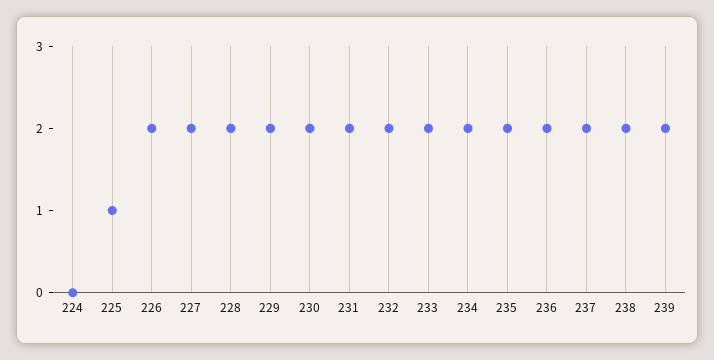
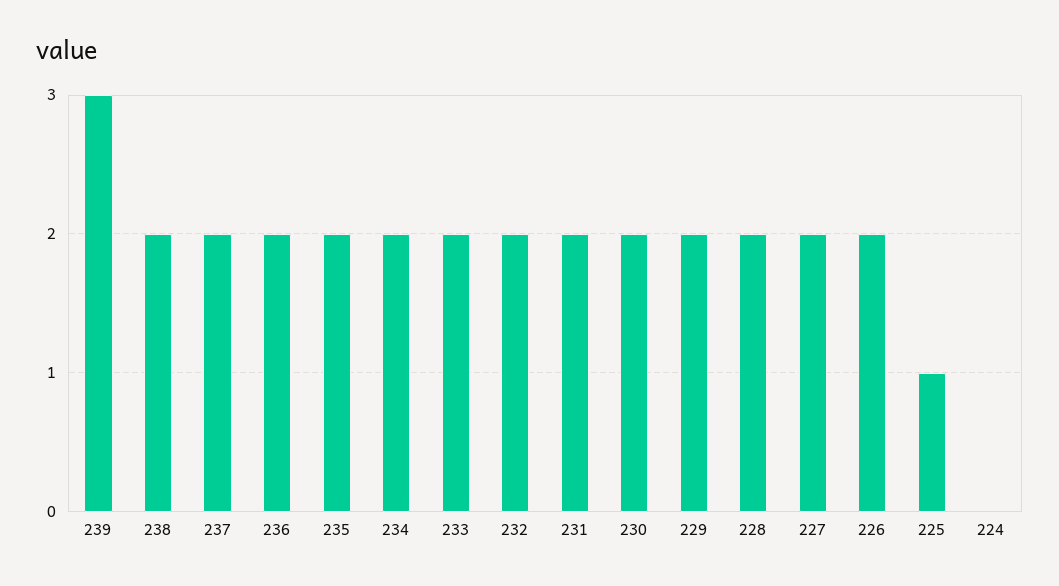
239: 2 -> 3

